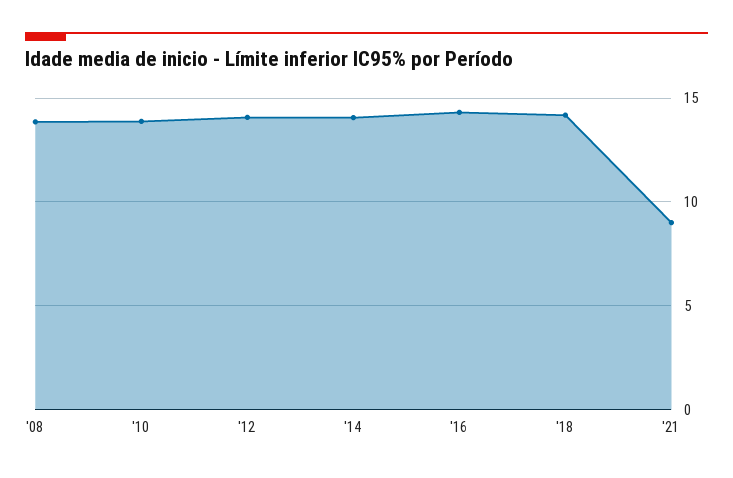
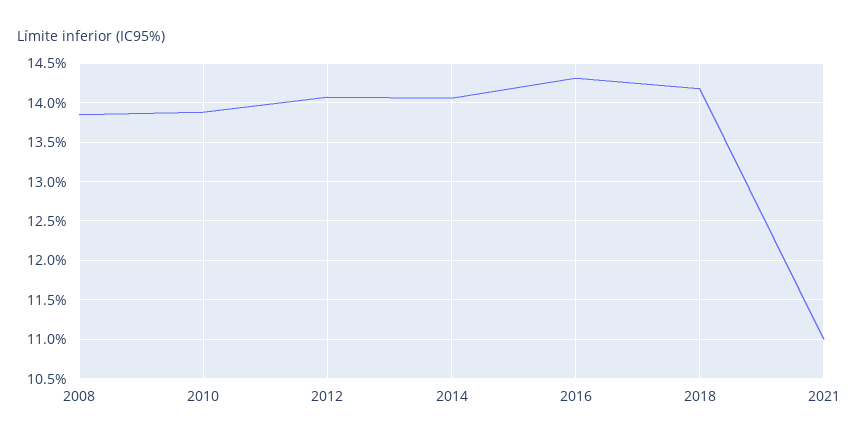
'21: 9 -> 11

